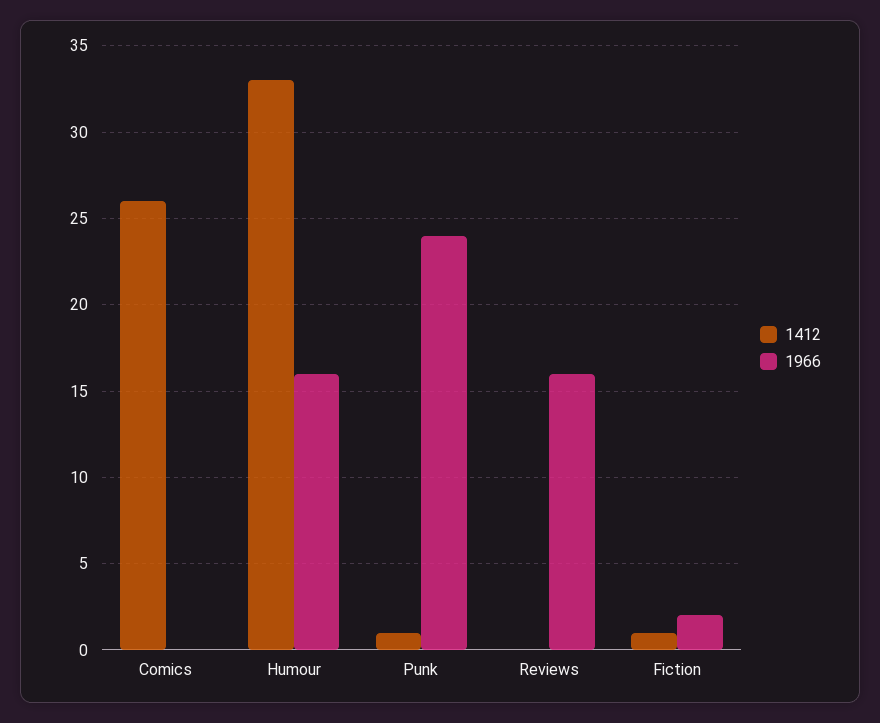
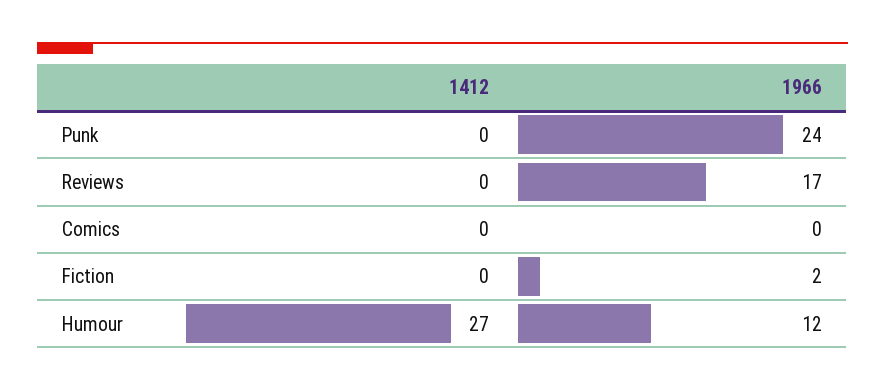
1412, Comics: 26 -> 0
1412, Humour: 33 -> 27
1966, Humour: 16 -> 12
1412, Punk: 1 -> 0
1966, Reviews: 16 -> 17
1412, Fiction: 1 -> 0

